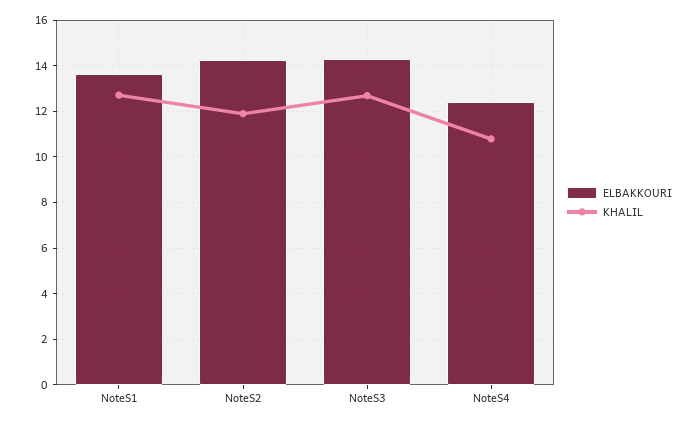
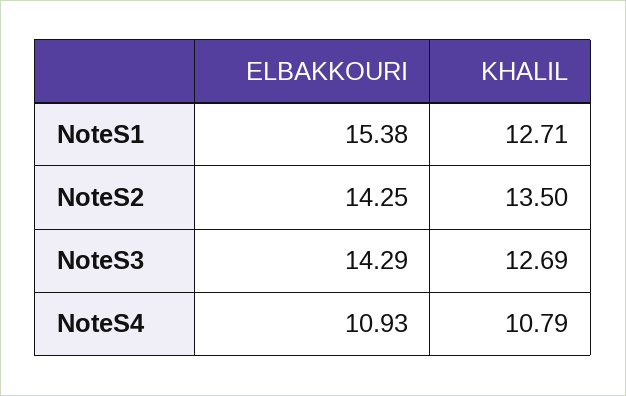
ELBAKKOURI, NoteS1: 13.5 -> 15.38
KHALIL, NoteS2: 12 -> 13.5
ELBAKKOURI, NoteS4: 12.5 -> 10.93

